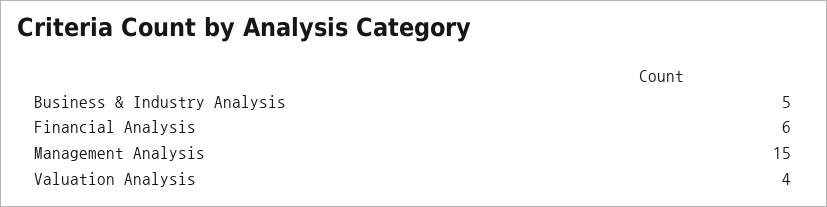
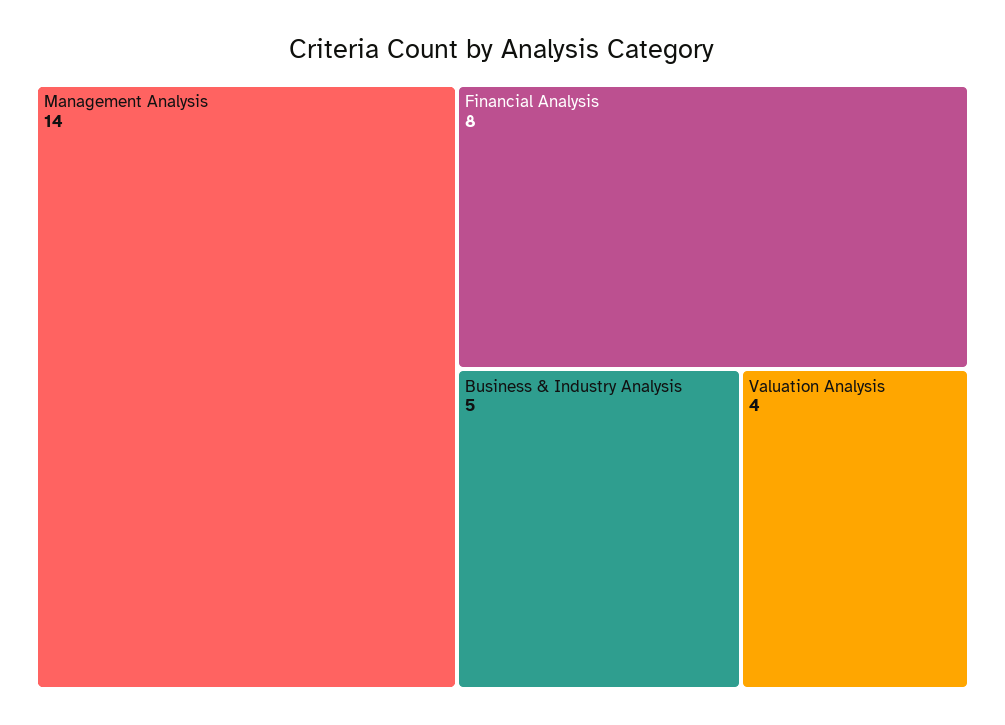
Financial Analysis: 6 -> 8
Management Analysis: 15 -> 14

